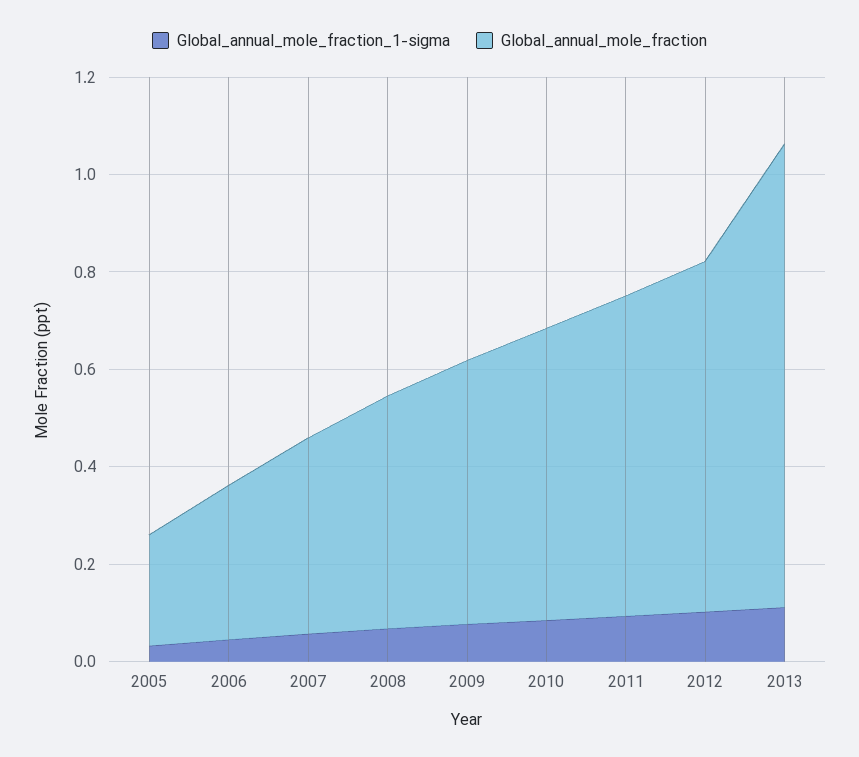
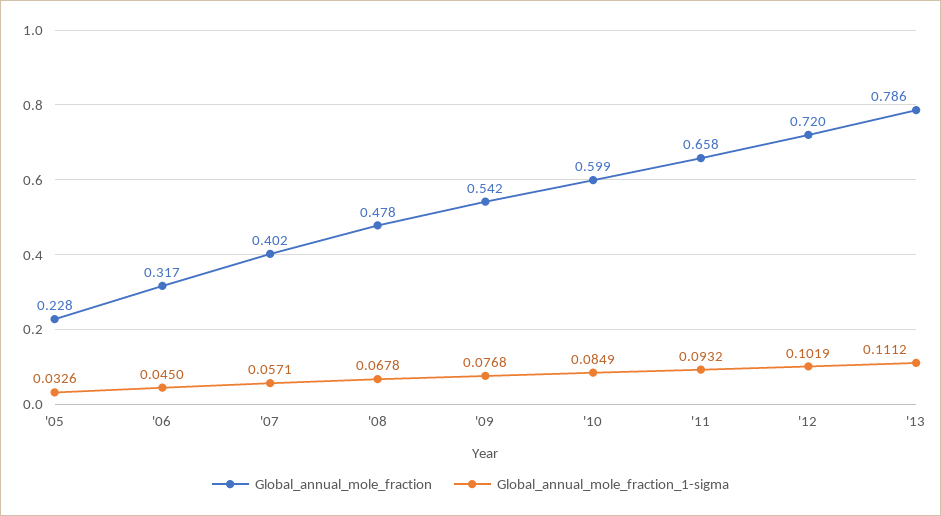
Global_annual_mole_fraction, 2013: 0.95 -> 0.786

